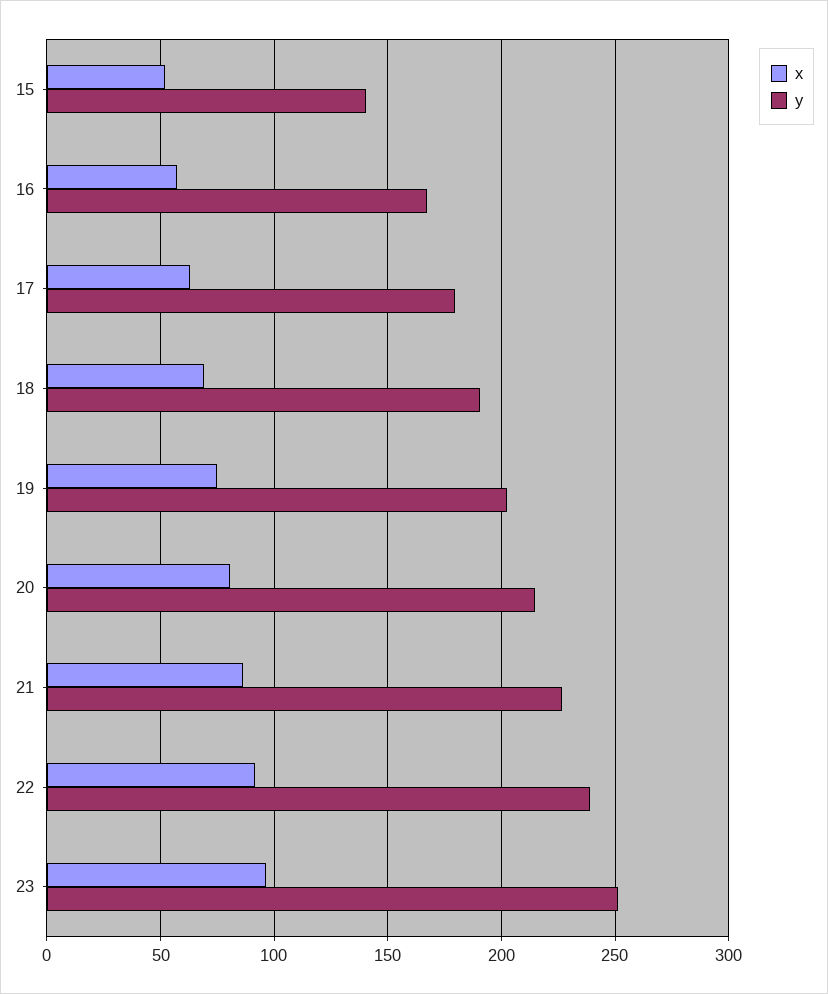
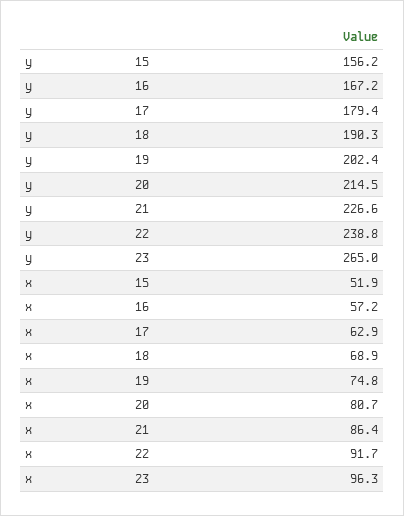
y, 15: 140 -> 156.2
y, 23: 250 -> 265

